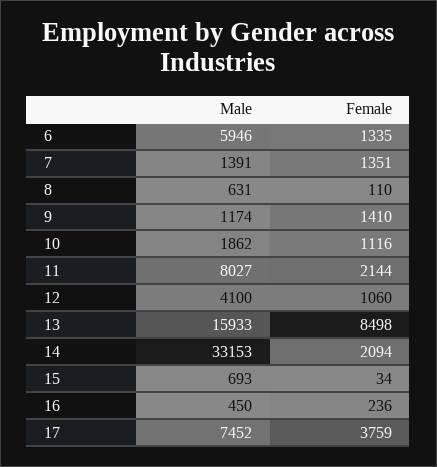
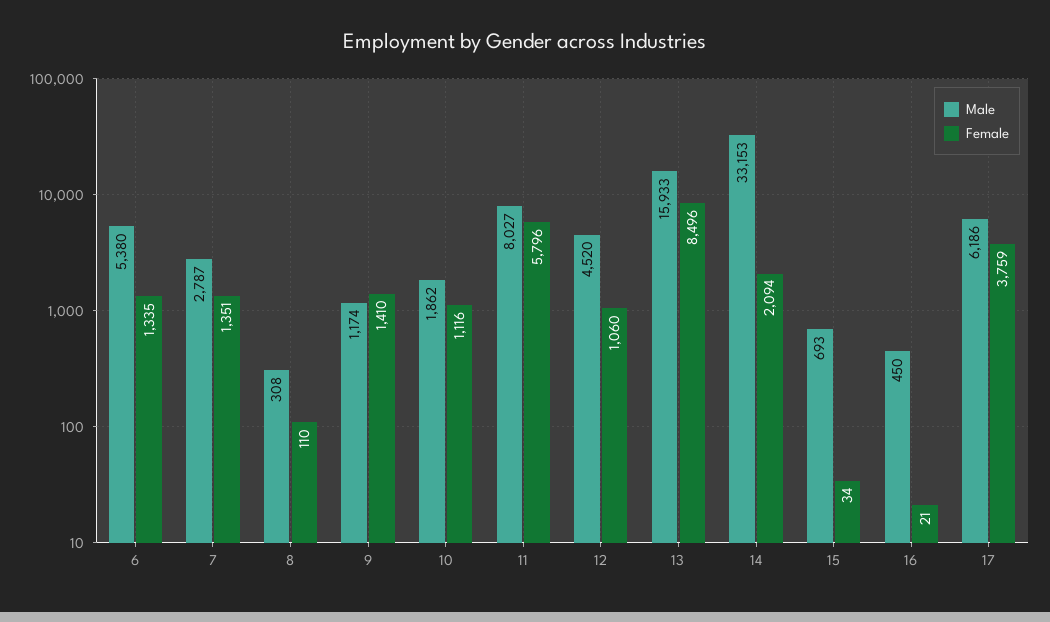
Male, 6: 5946 -> 5380
Male, 7: 1391 -> 2787
Male, 8: 631 -> 308
Female, 11: 2144 -> 5796
Male, 12: 4100 -> 4520
Female, 13: 8498 -> 8496
Female, 16: 236 -> 21
Male, 17: 7452 -> 6186

